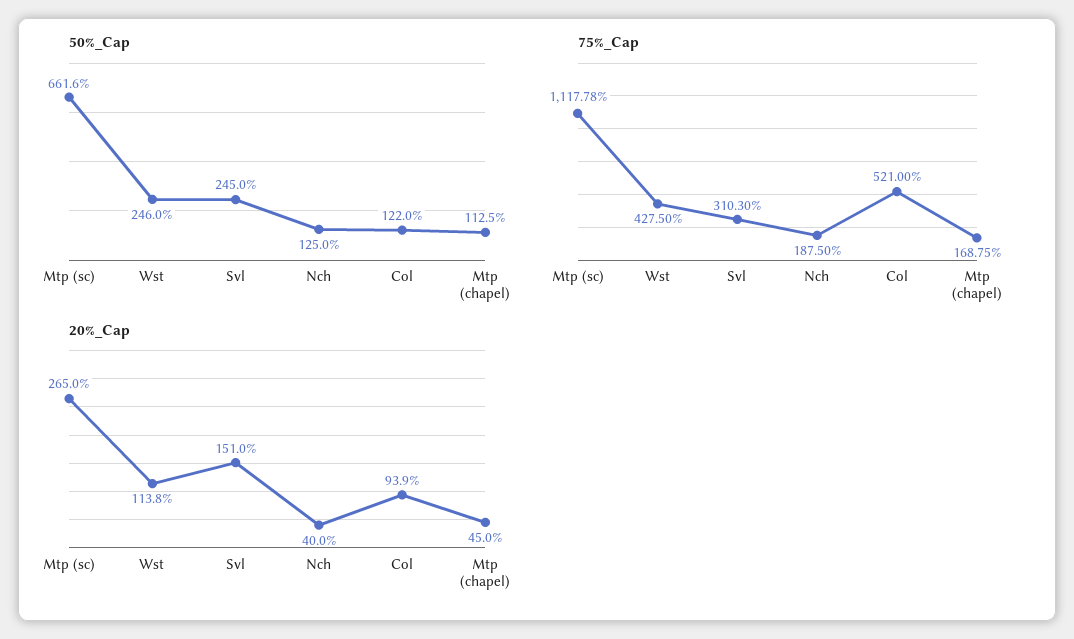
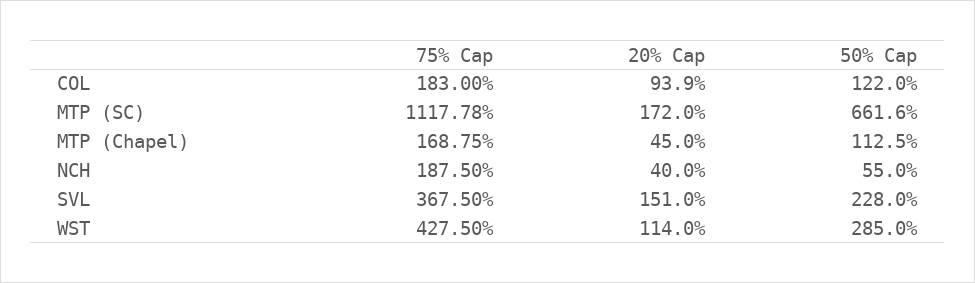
50%_Cap, Wst: 246 -> 285
50%_Cap, Svl: 245 -> 228
50%_Cap, Nch: 125 -> 55
75%_Cap, Svl: 310.3 -> 367.5
75%_Cap, Col: 521 -> 183
20%_Cap, Mtp (sc): 265 -> 172
20%_Cap, Wst: 113.8 -> 114

